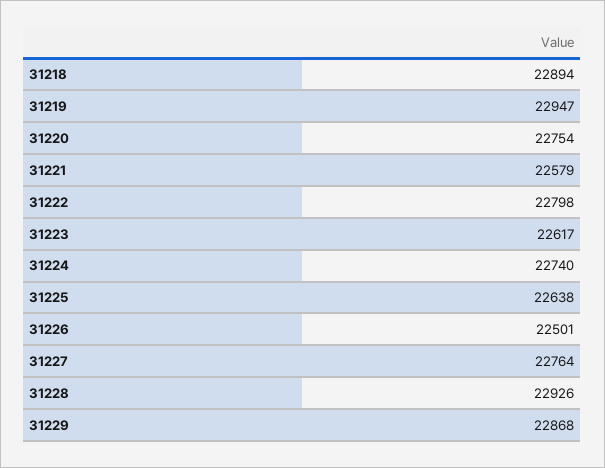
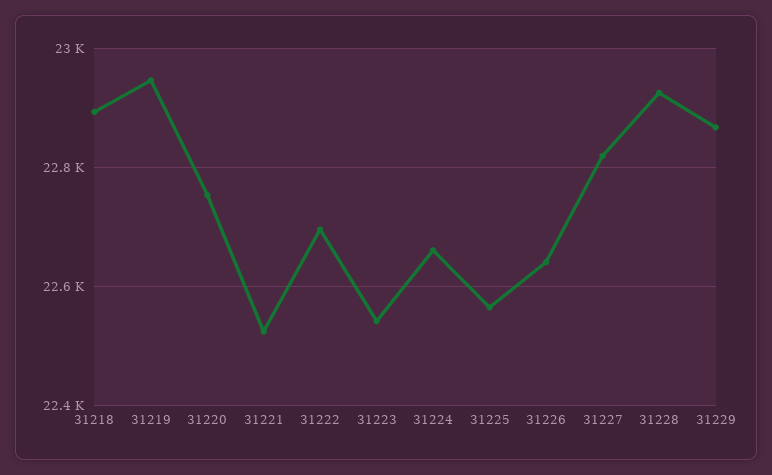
31221: 22579 -> 22520
31222: 22798 -> 22700
31223: 22617 -> 22540
31224: 22740 -> 22660
31225: 22638 -> 22560
31226: 22501 -> 22640
31227: 22764 -> 22820

